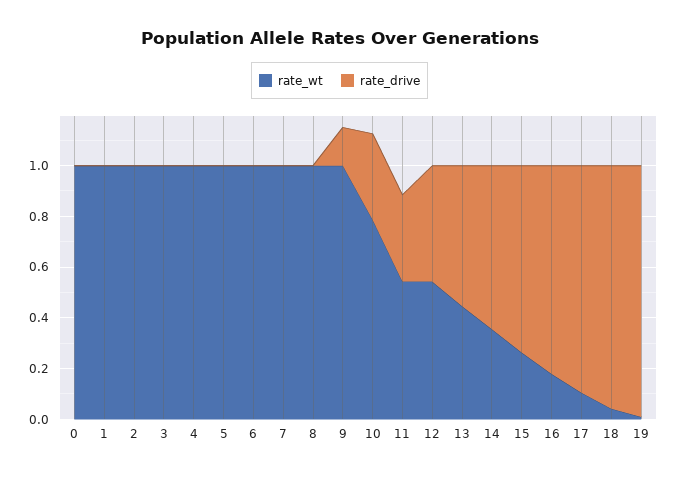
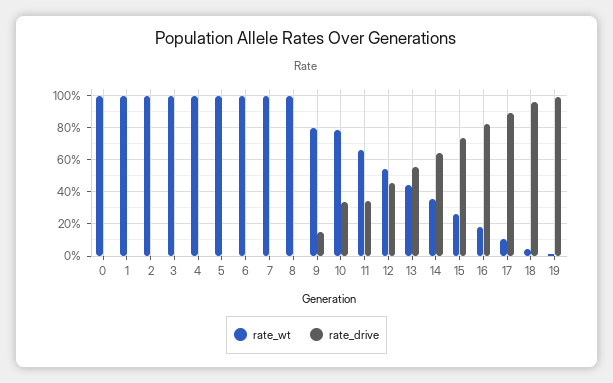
rate_wt, 9: 1 -> 0.8
rate_wt, 11: 0.55 -> 0.65

